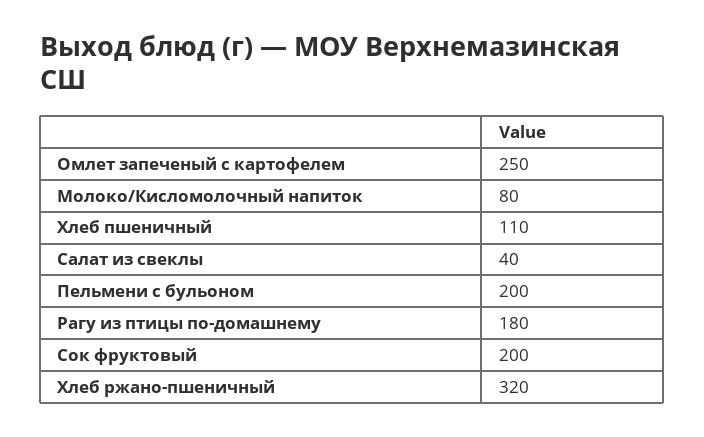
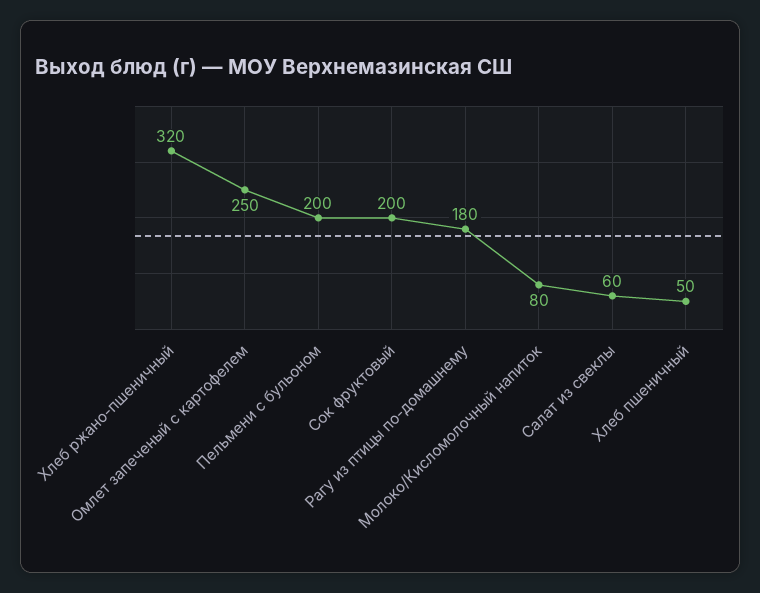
Хлеб пшеничный: 110 -> 50
Салат из свеклы: 40 -> 60

